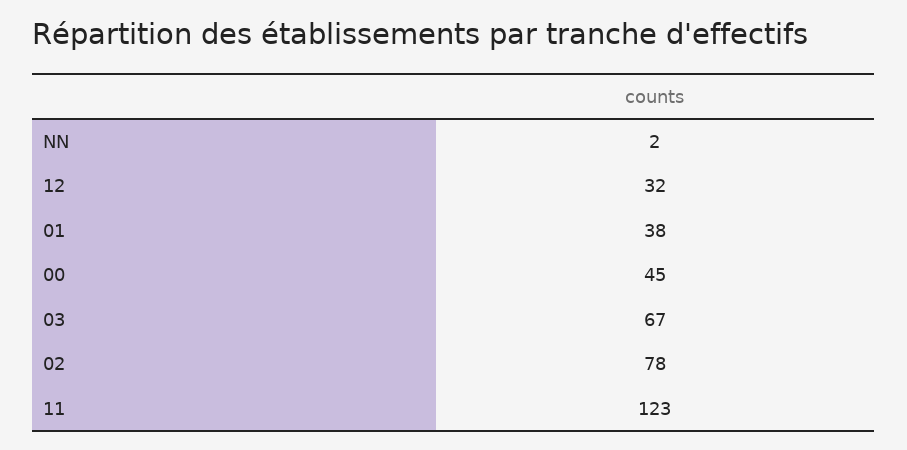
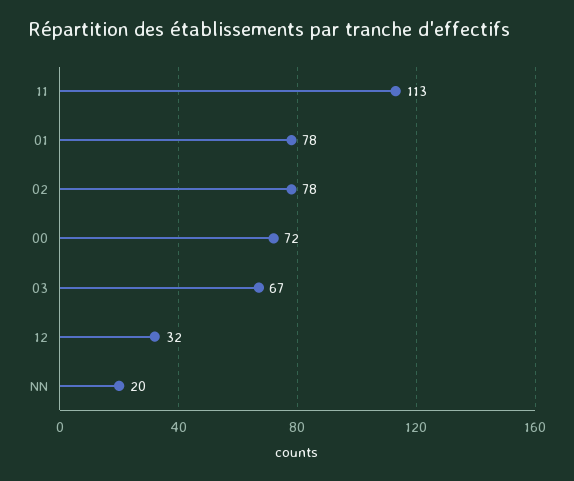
NN: 2 -> 20
01: 38 -> 78
00: 45 -> 72
11: 123 -> 113

